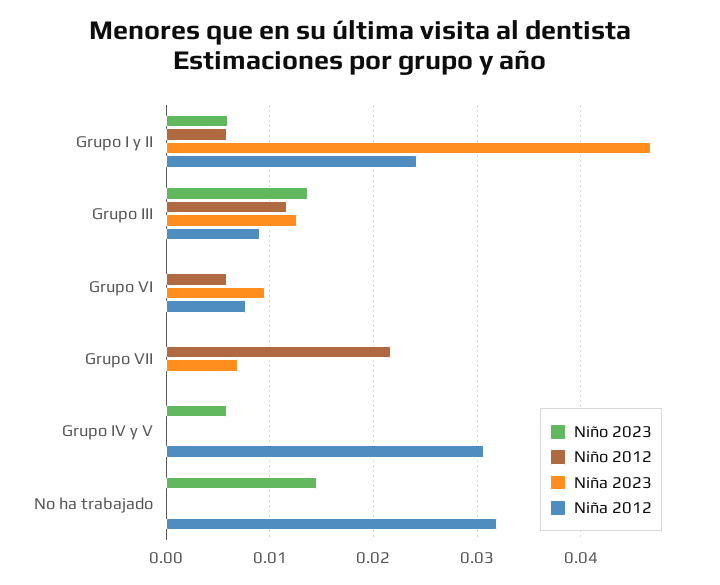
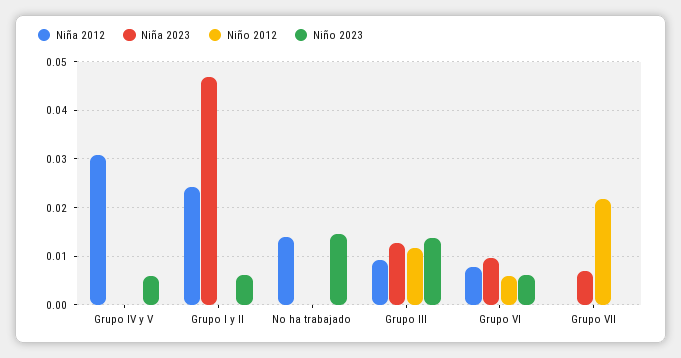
Niño 2012, Grupo I y II: 0.006 -> 0
Niño 2023, Grupo VI: 0 -> 0.006
Niña 2012, No ha trabajado: 0.032 -> 0.014

